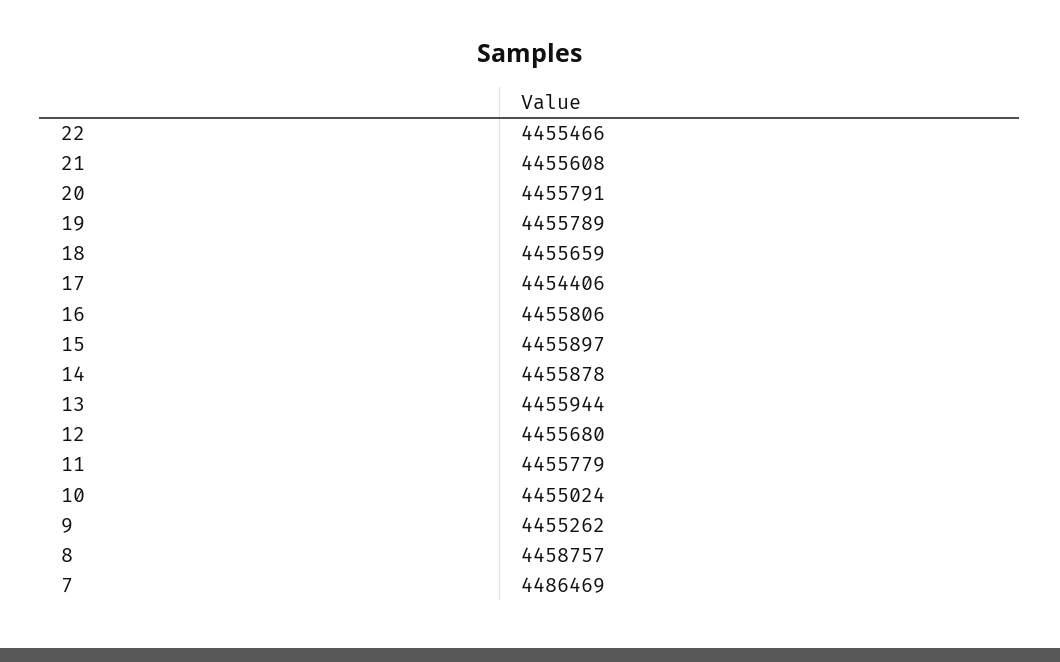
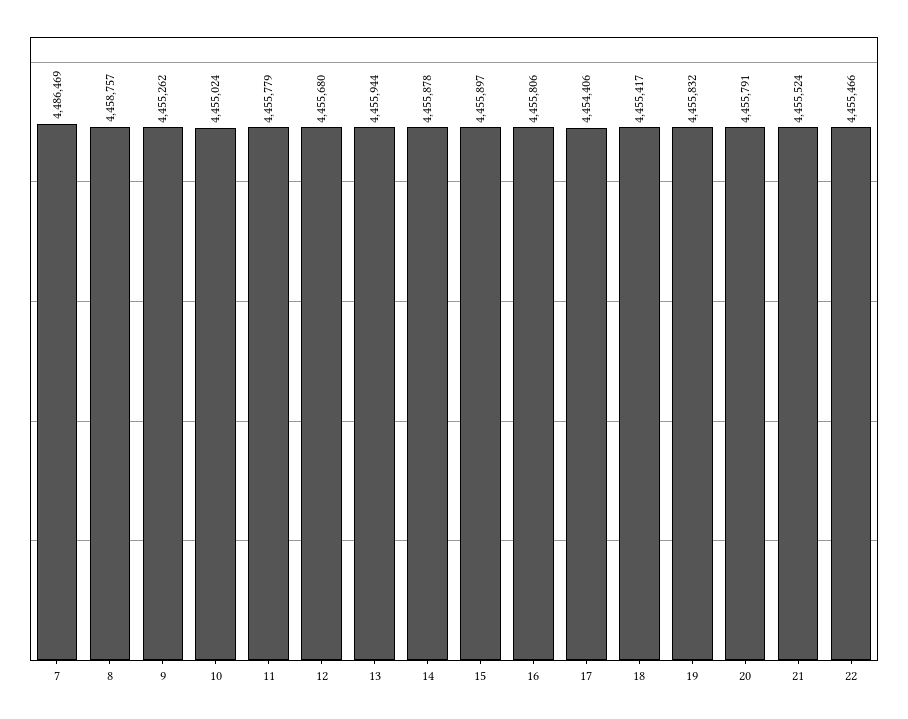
21: 4455608 -> 4455524
19: 4455789 -> 4455832
18: 4455659 -> 4455417

